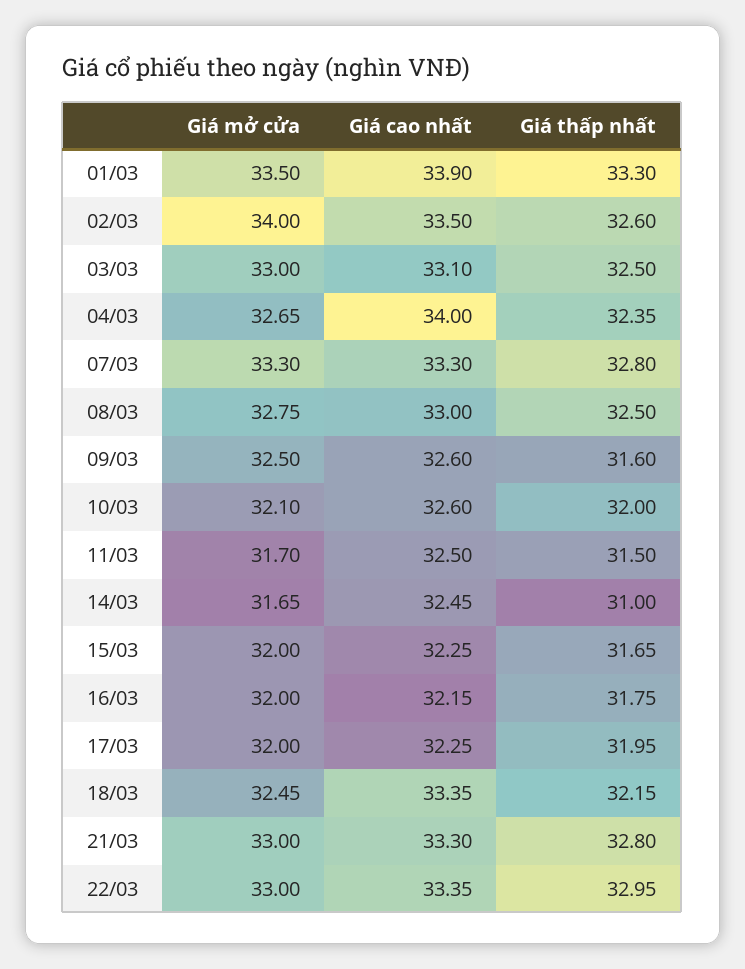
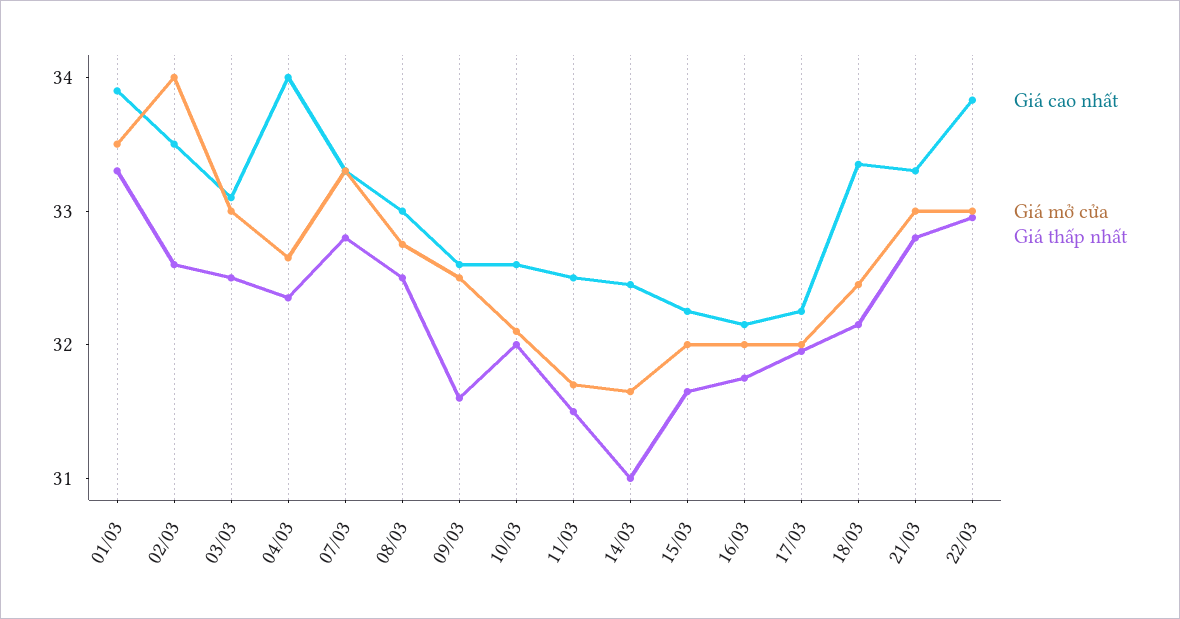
Giá cao nhất, 22/03: 33.35 -> 33.8

